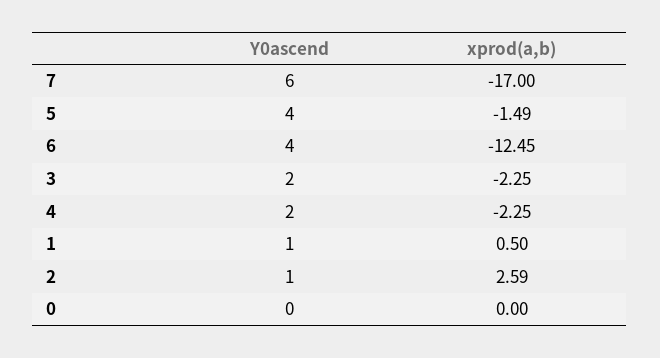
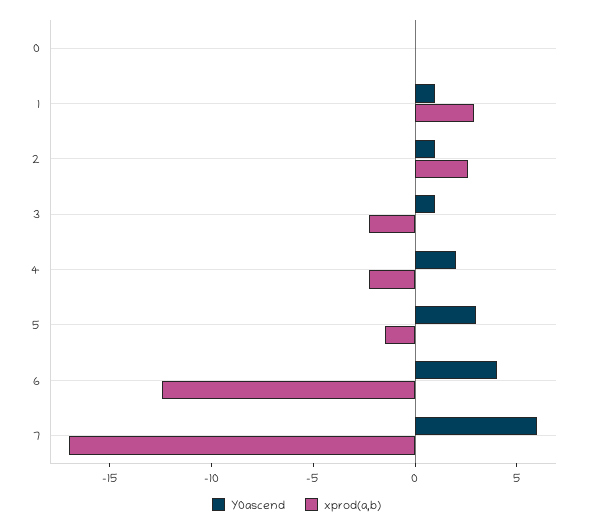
Y0ascend, 5: 4 -> 3
Y0ascend, 3: 2 -> 1
xprod(a,b), 1: 0.5 -> 3

